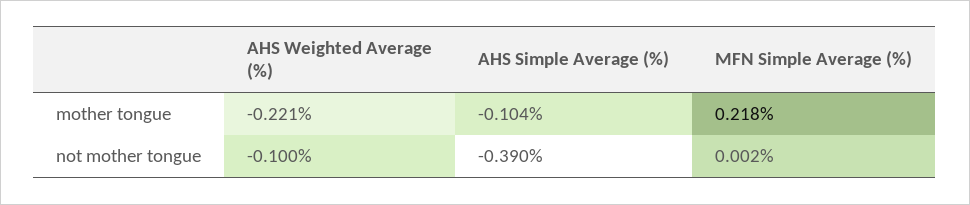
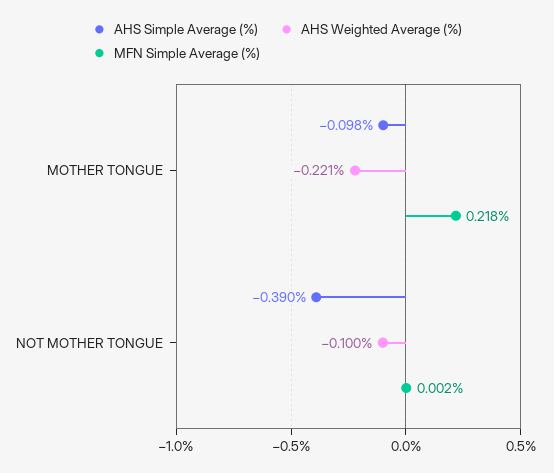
AHS Simple Average (%), mother tongue: -0.104 -> -0.098

